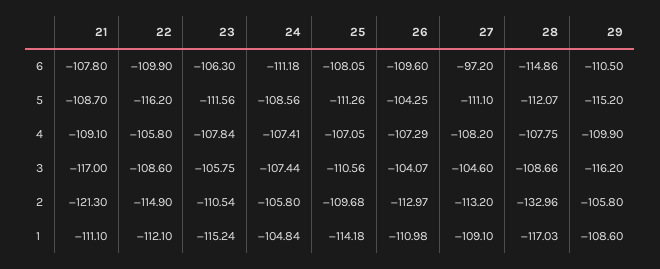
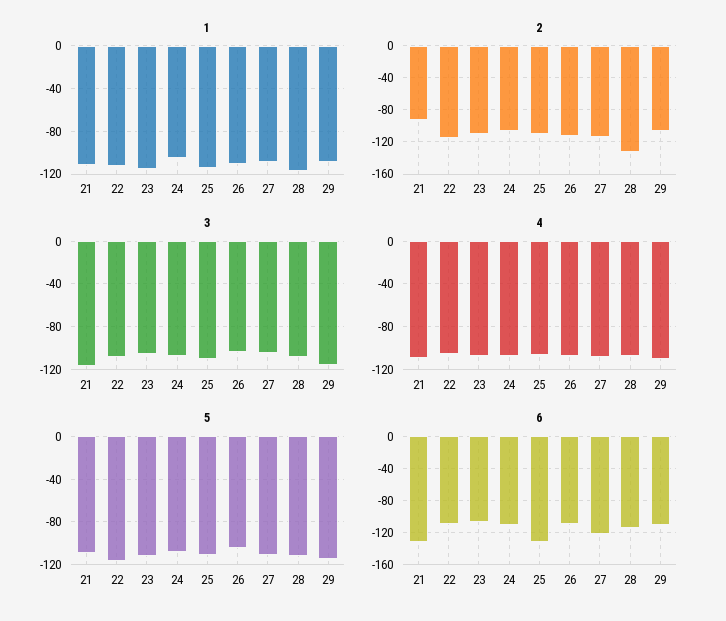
6, 21: -107.8 -> -130
6, 25: -108.05 -> -130
6, 27: -97.2 -> -120
2, 21: -121.3 -> -90

